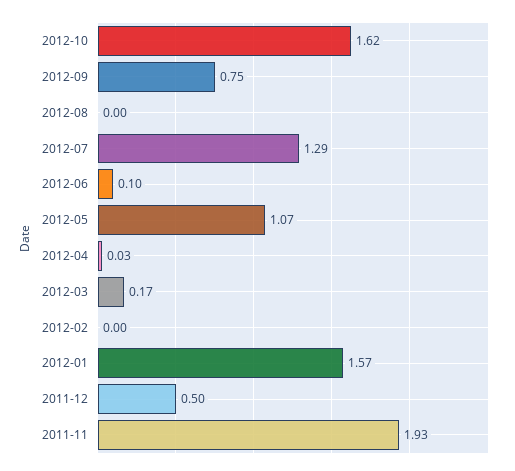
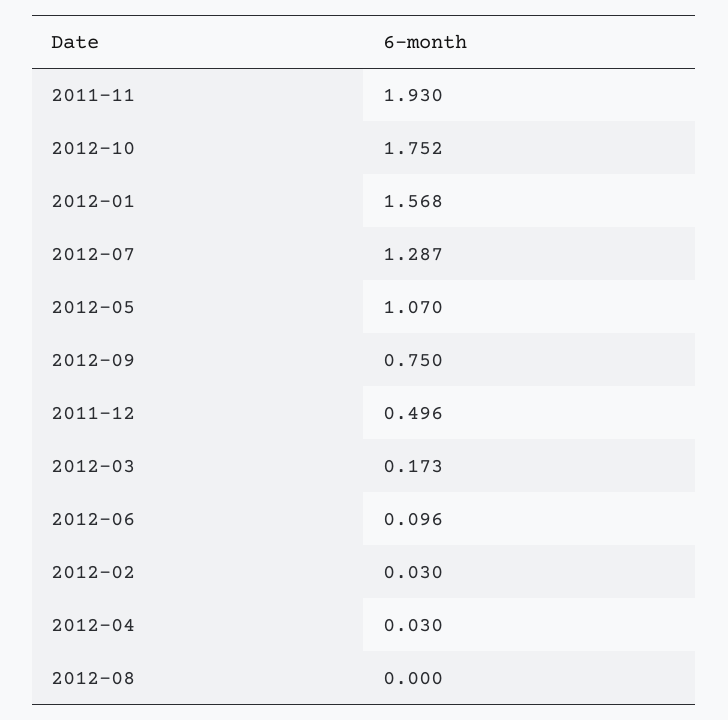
2012-10: 1.62 -> 1.752
2012-02: 0 -> 0.03

